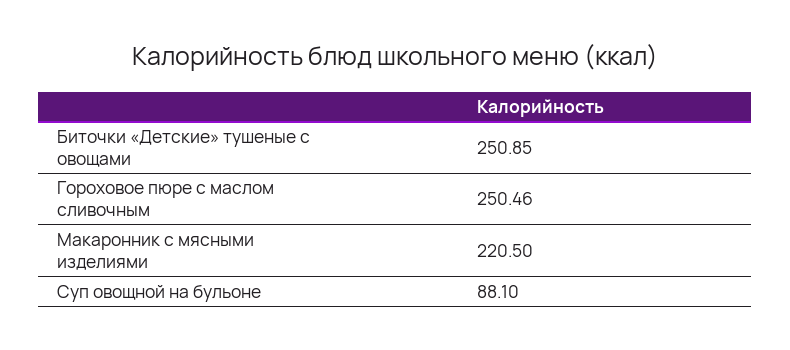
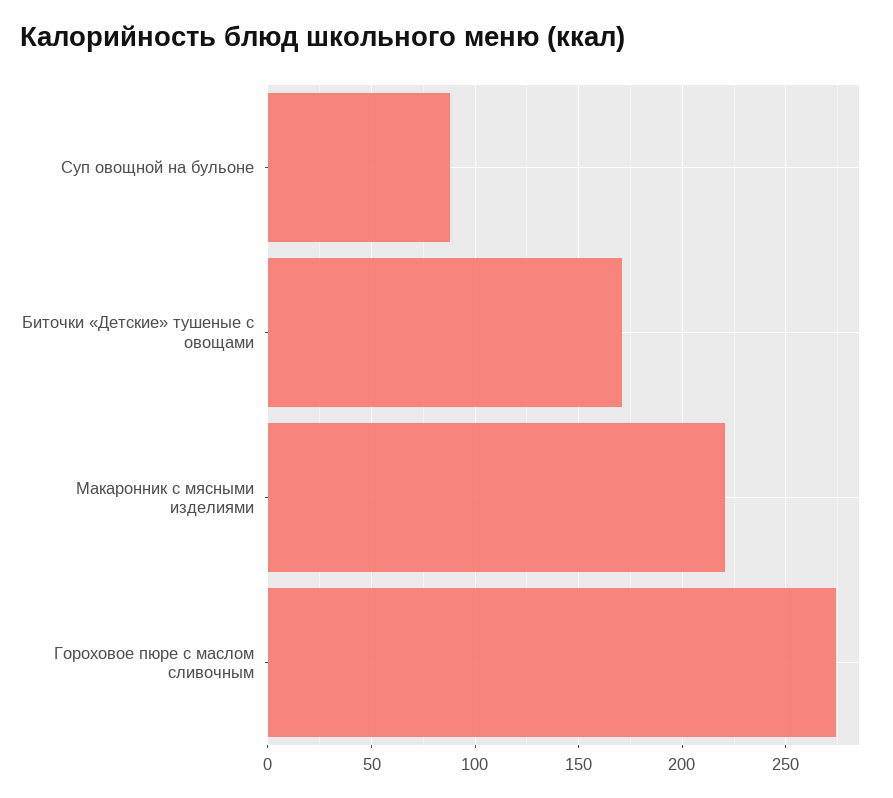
Биточки «Детские» тушеные с овощами: 250.85 -> 170
Гороховое пюре с маслом сливочным: 250.46 -> 275

